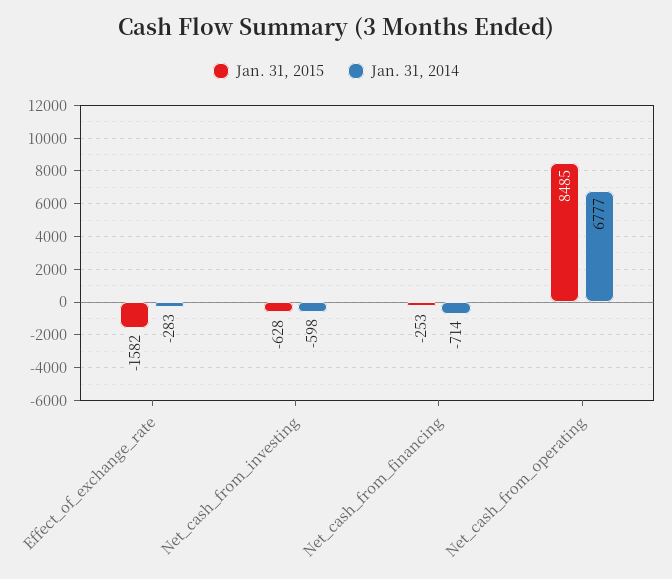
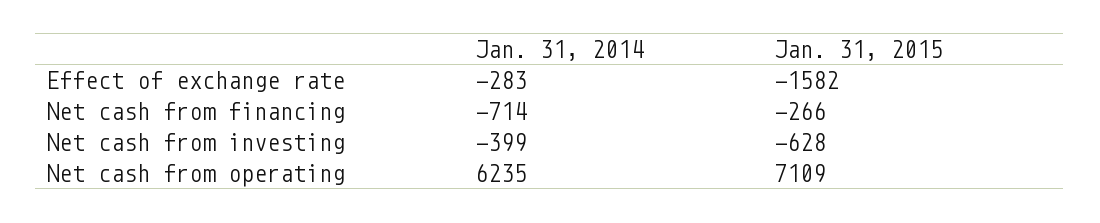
Jan. 31, 2014, Net_cash_from_investing: -598 -> -399
Jan. 31, 2015, Net_cash_from_financing: -253 -> -266
Jan. 31, 2015, Net_cash_from_operating: 8485 -> 7109
Jan. 31, 2014, Net_cash_from_operating: 6777 -> 6235

